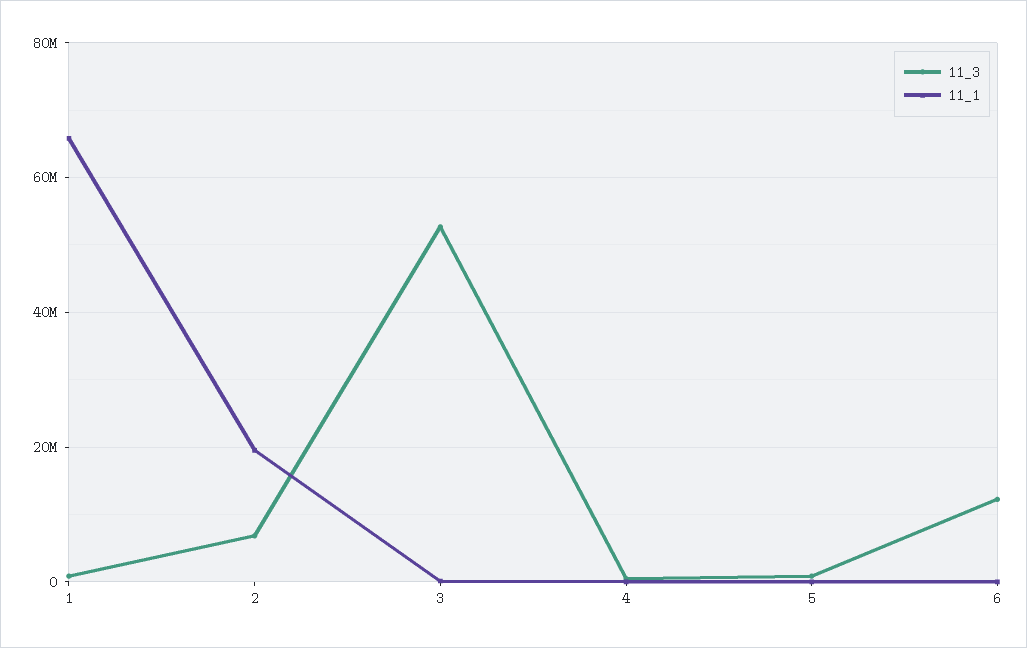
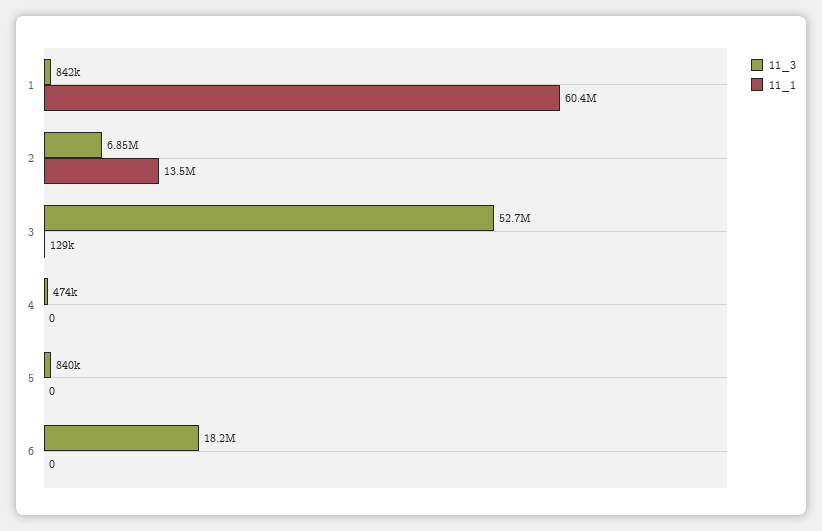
11_1, 1: 66000000 -> 60400000
11_1, 2: 20000000 -> 13500000
11_3, 6: 12000000 -> 18200000

